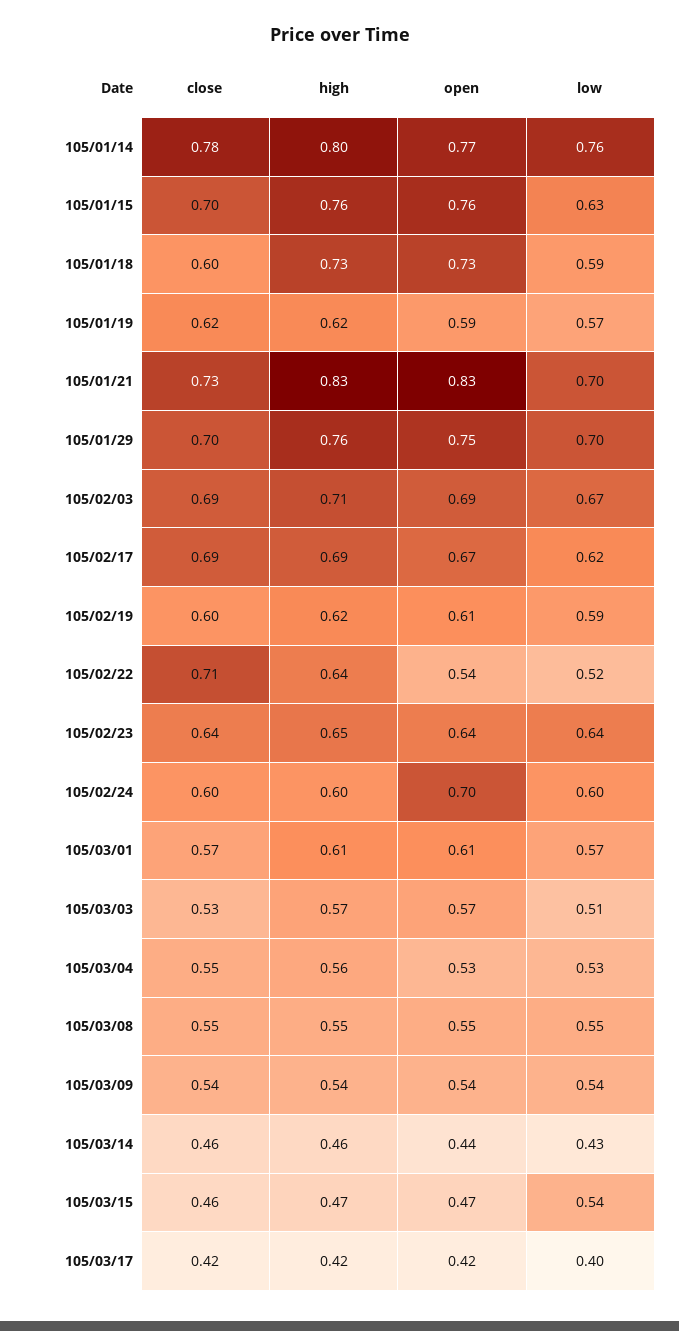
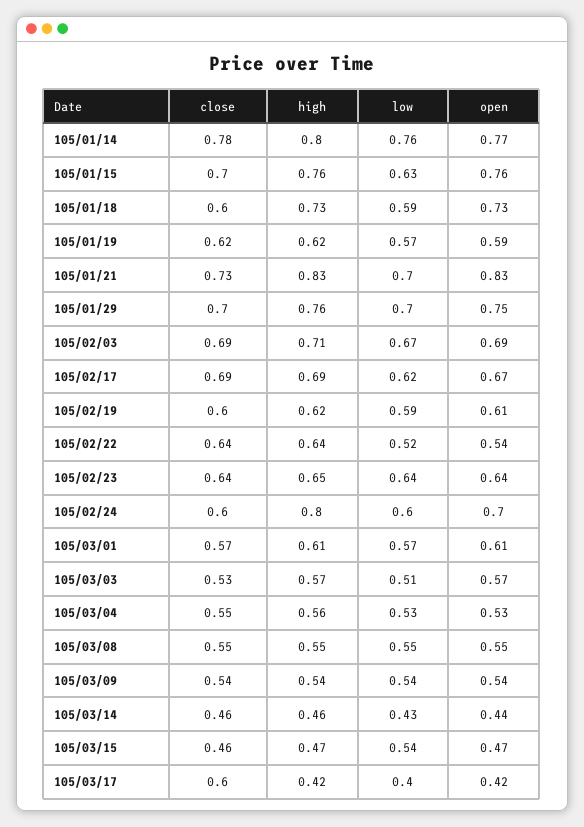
close, 105/02/22: 0.71 -> 0.64
high, 105/02/24: 0.6 -> 0.8
close, 105/03/17: 0.42 -> 0.6

